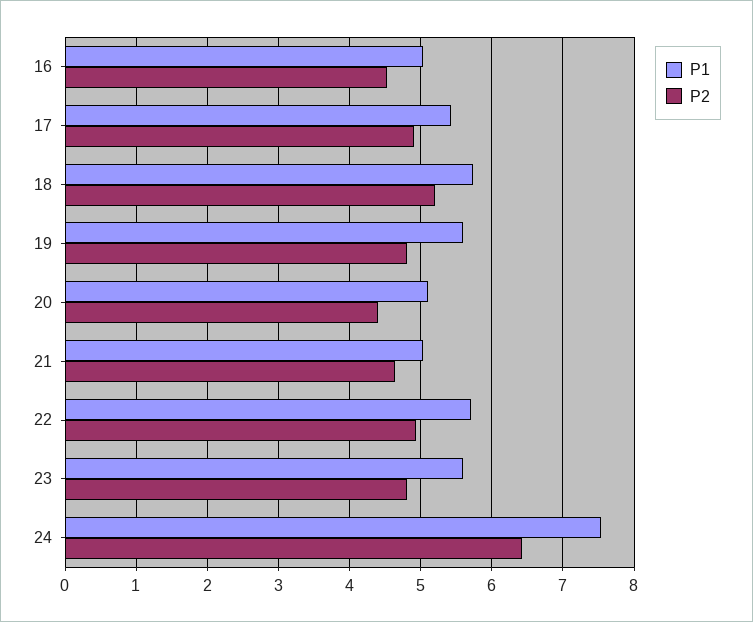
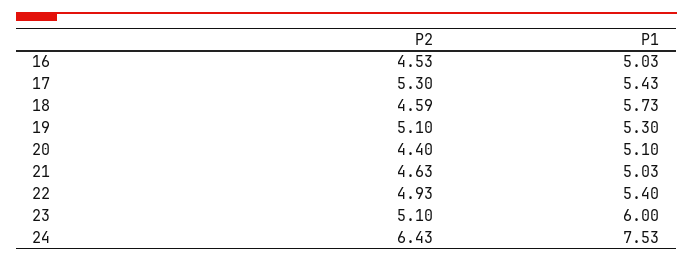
P2, 17: 4.9 -> 5.3
P2, 18: 5.2 -> 4.59
P1, 19: 5.6 -> 5.3
P2, 19: 4.8 -> 5.1
P1, 22: 5.7 -> 5.4
P1, 23: 5.6 -> 6
P2, 23: 4.8 -> 5.1

